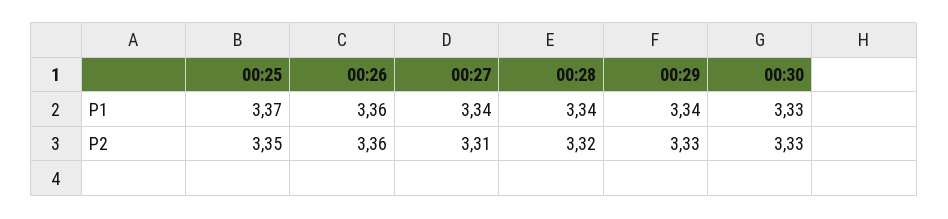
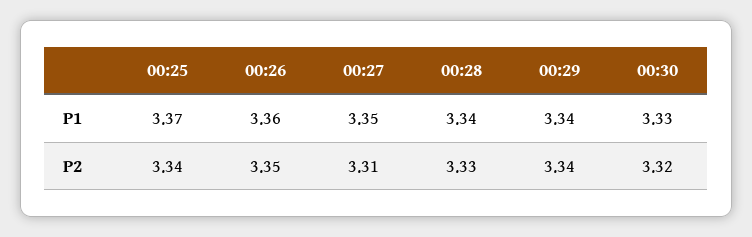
00:27, P1: 3.34 -> 3.35
00:25, P2: 3.35 -> 3.34
00:26, P2: 3.36 -> 3.35
00:28, P2: 3.32 -> 3.33
00:29, P2: 3.33 -> 3.34
00:30, P2: 3.33 -> 3.32

